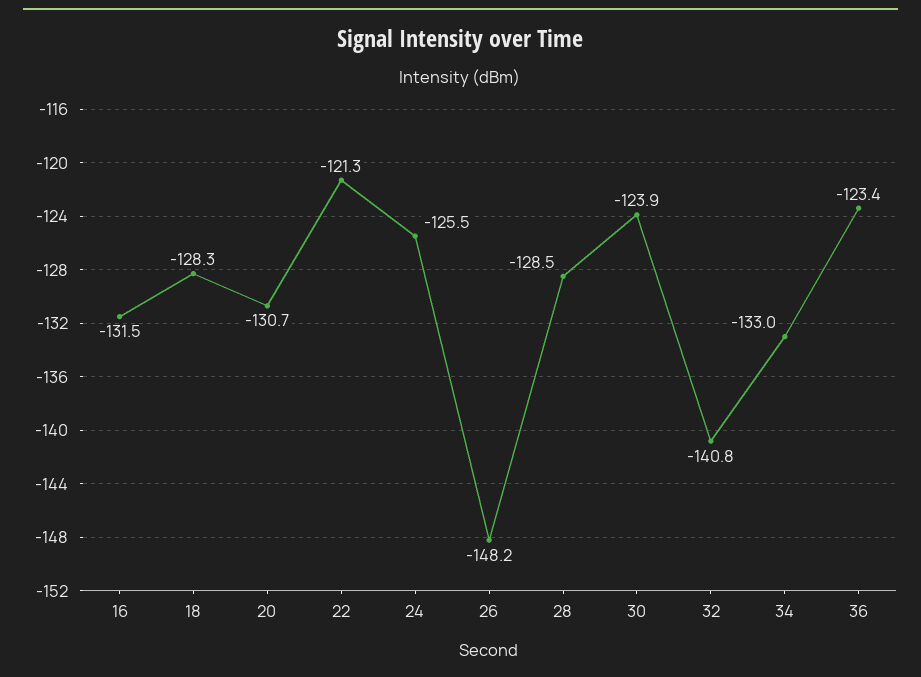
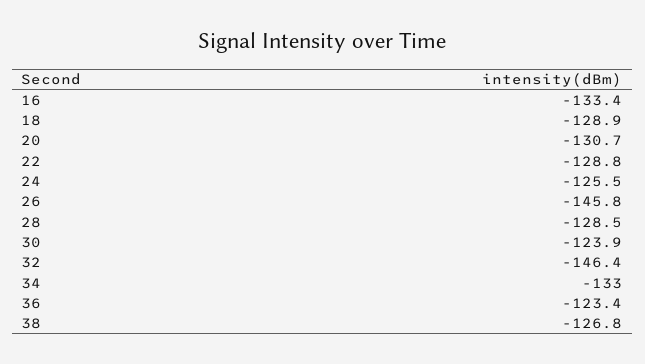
16: -131.5 -> -133.4
18: -128.3 -> -128.9
22: -121.3 -> -128.8
26: -148.2 -> -145.8
32: -140.8 -> -146.4
38: none -> -126.8

